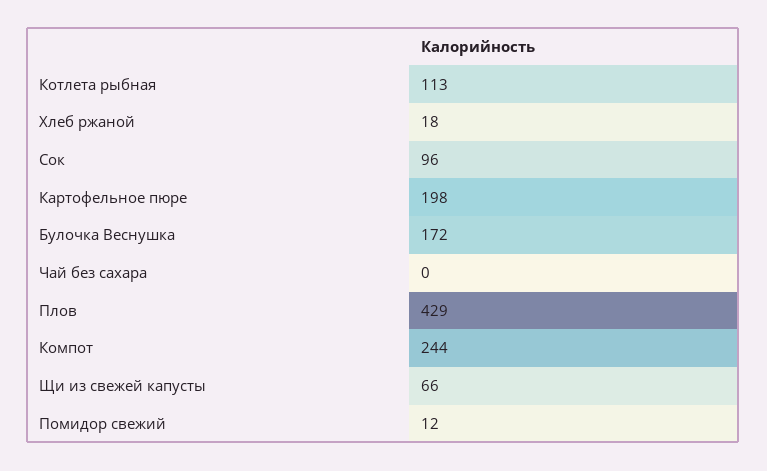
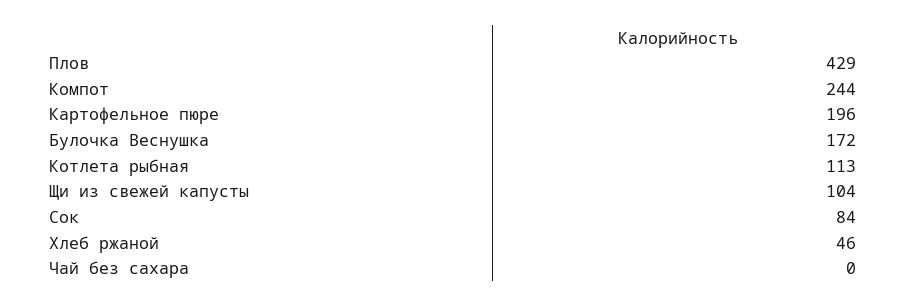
Хлеб ржаной: 18 -> 46
Сок: 96 -> 84
Картофельное пюре: 198 -> 196
Щи из свежей капусты: 66 -> 104
Помидор свежий: 12 -> none

